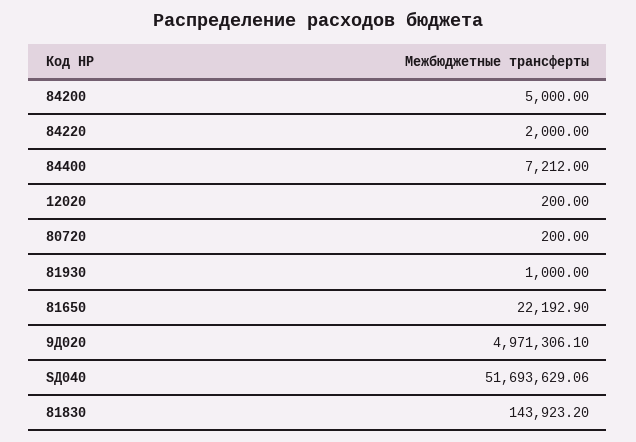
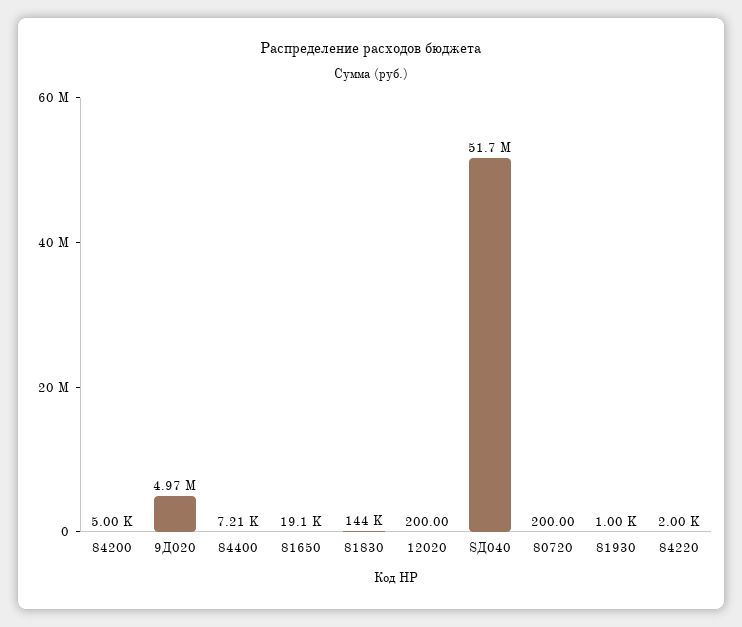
81650: 22192.9 -> 19100

